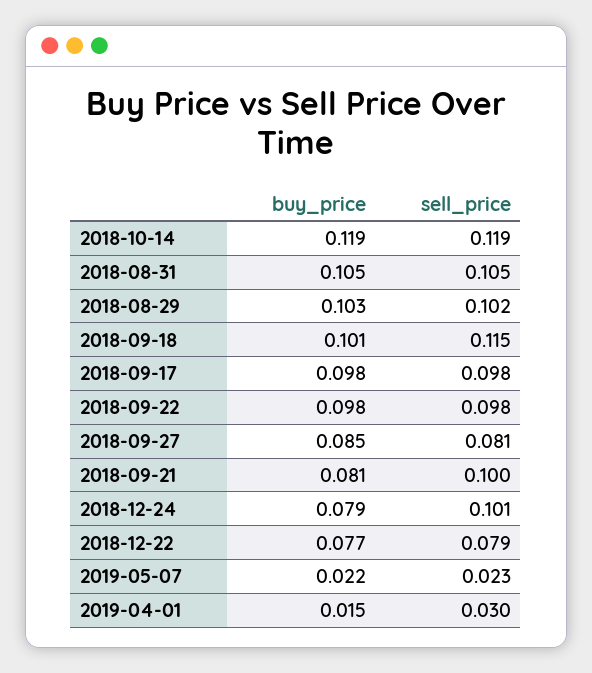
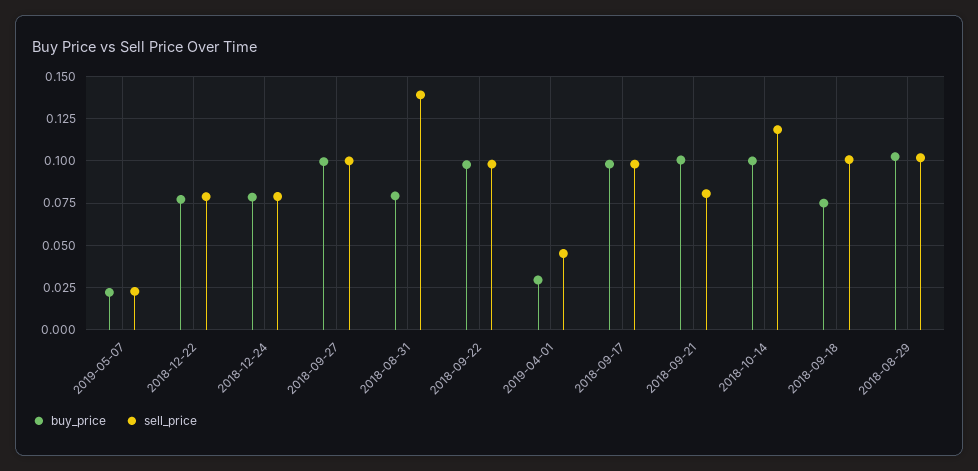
buy_price, 2018-10-14: 0.119 -> 0.1
buy_price, 2018-08-31: 0.105 -> 0.08
sell_price, 2018-08-31: 0.105 -> 0.14
buy_price, 2018-09-18: 0.101 -> 0.075
sell_price, 2018-09-18: 0.115 -> 0.1
buy_price, 2018-09-27: 0.085 -> 0.1
sell_price, 2018-09-27: 0.081 -> 0.1
buy_price, 2018-09-21: 0.081 -> 0.1
sell_price, 2018-09-21: 0.1 -> 0.08
sell_price, 2018-12-24: 0.101 -> 0.08
buy_price, 2019-04-01: 0.015 -> 0.03
sell_price, 2019-04-01: 0.03 -> 0.045

